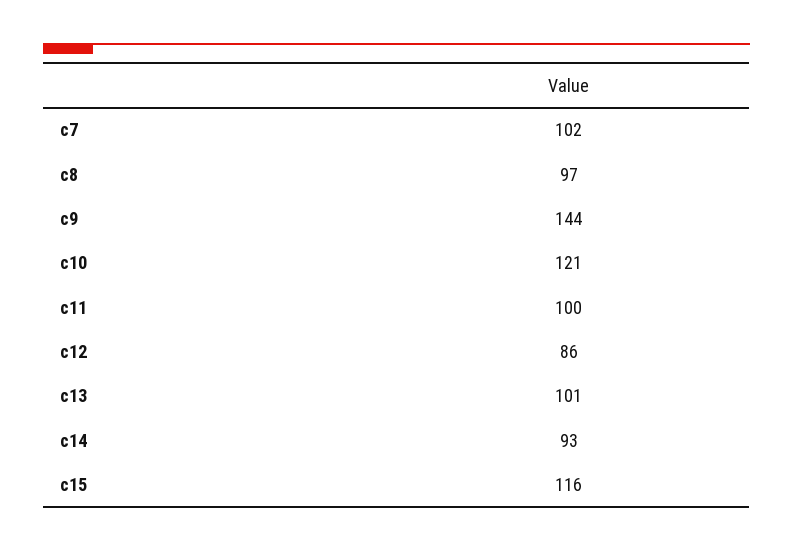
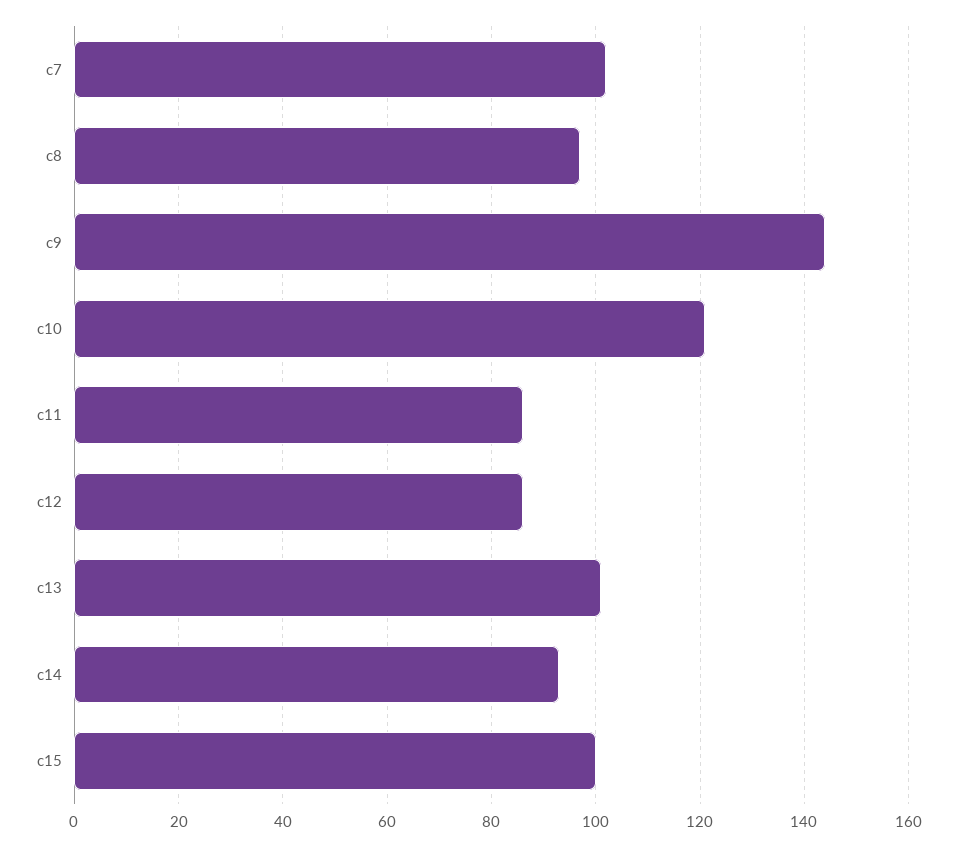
c11: 100 -> 85
c15: 116 -> 100

